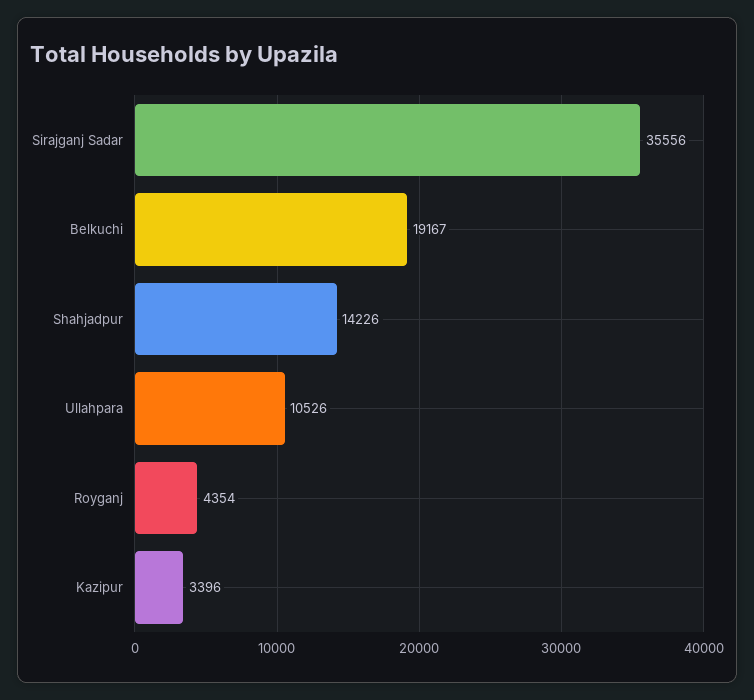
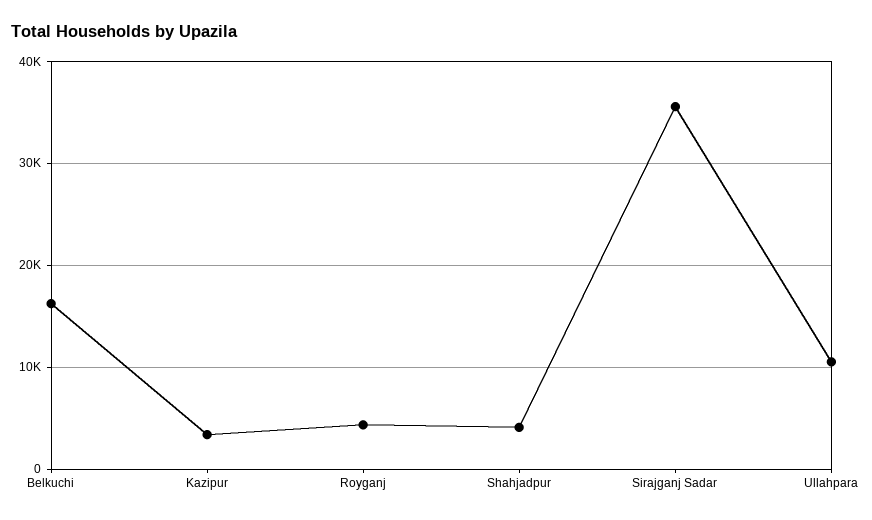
Belkuchi: 19167 -> 16000
Shahjadpur: 14226 -> 4000

